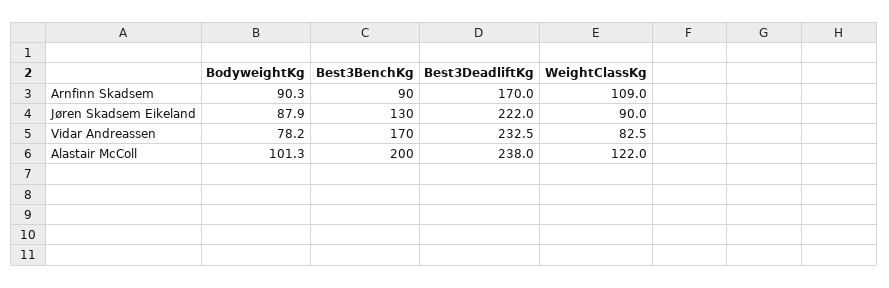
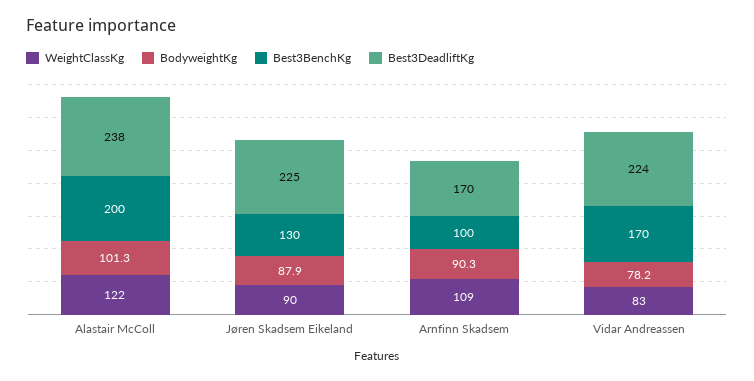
Best3BenchKg, Arnfinn Skadsem: 90 -> 100
Best3DeadliftKg, Jøren Skadsem Eikeland: 222 -> 225
Best3DeadliftKg, Vidar Andreassen: 232.5 -> 224

